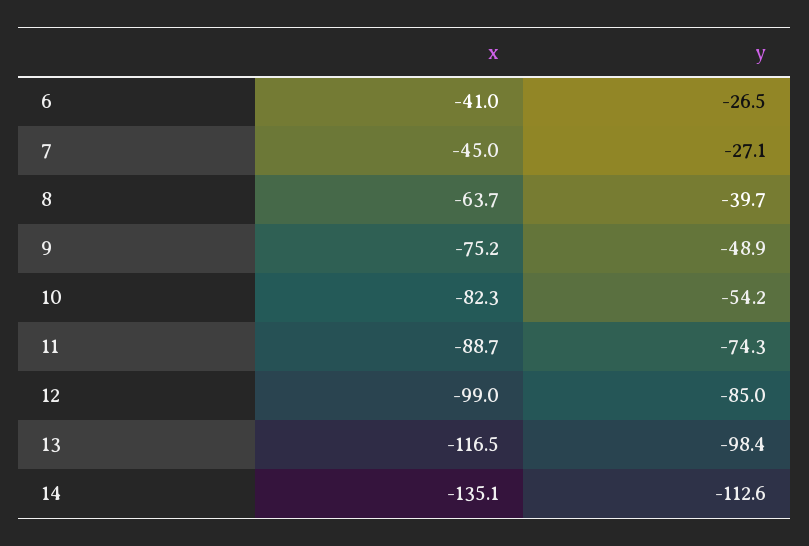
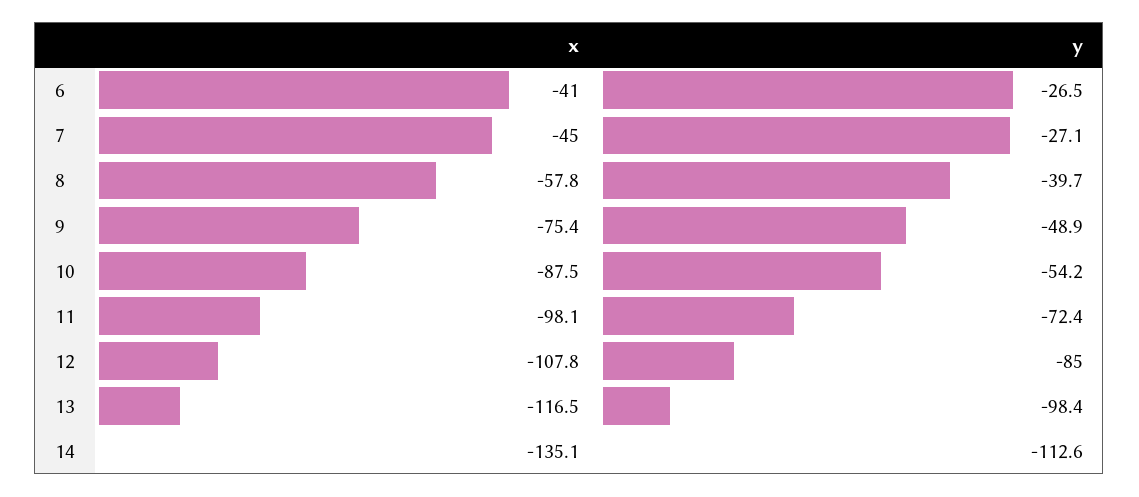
x, 8: -63.7 -> -57.8
x, 9: -75.2 -> -75.4
x, 10: -82.3 -> -87.5
x, 11: -88.7 -> -98.1
y, 11: -74.3 -> -72.4
x, 12: -99 -> -107.8

